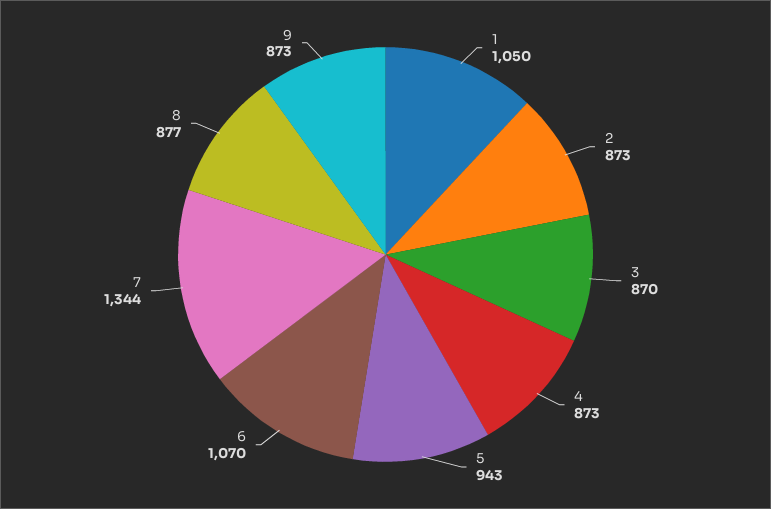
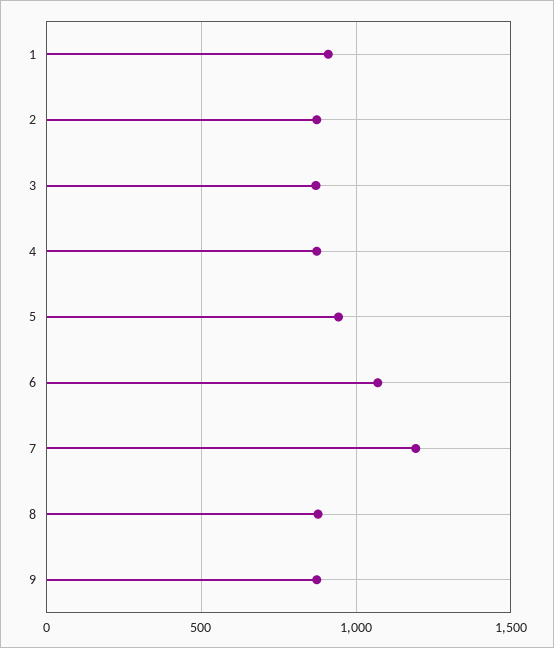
1: 1050 -> 900
7: 1344 -> 1200

